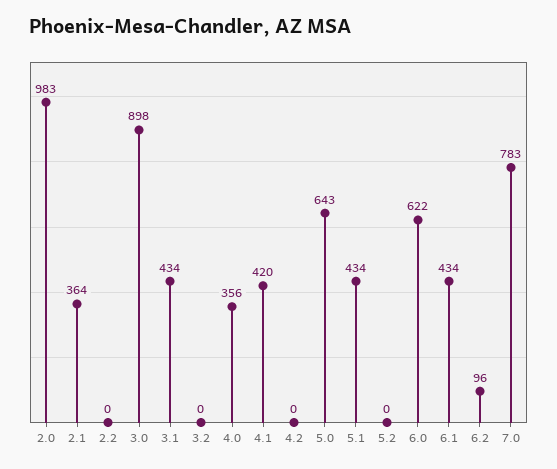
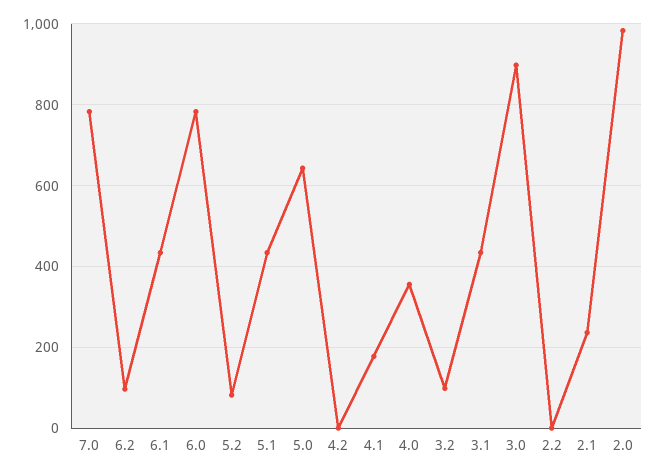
2.1: 364 -> 240
3.2: 0 -> 100
4.1: 420 -> 180
5.2: 0 -> 80
6.0: 622 -> 780

